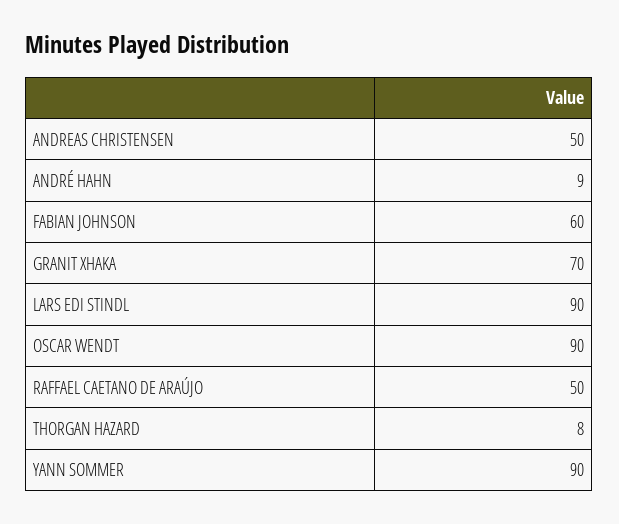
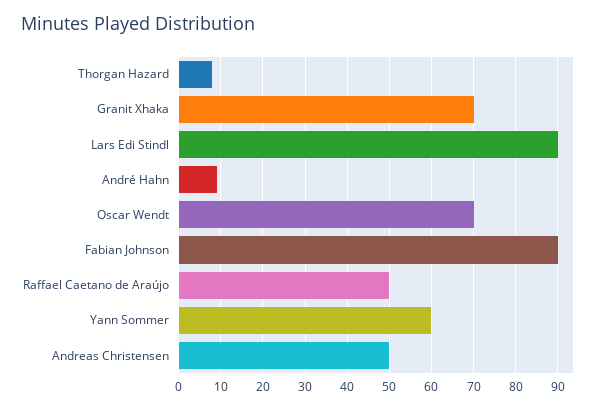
FABIAN JOHNSON: 60 -> 90
OSCAR WENDT: 90 -> 70
YANN SOMMER: 90 -> 60

